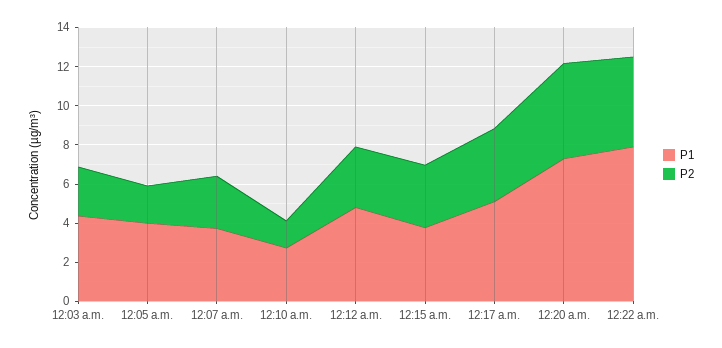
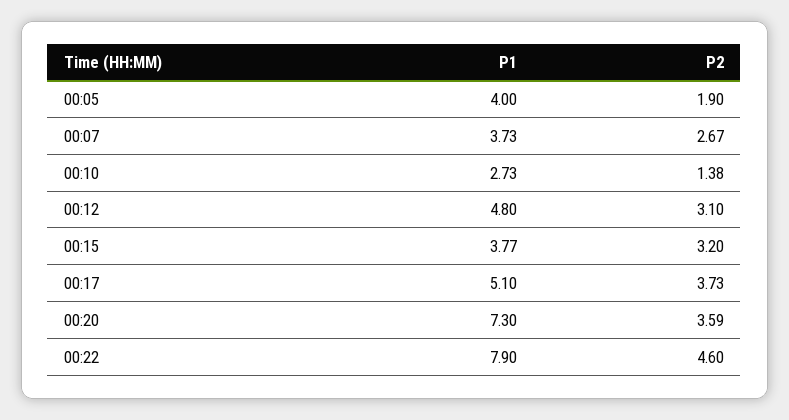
P1, 12:03 a.m.: 4.5 -> none
P2, 12:03 a.m.: 2.5 -> none
P2, 12:20 a.m.: 5 -> 3.59

